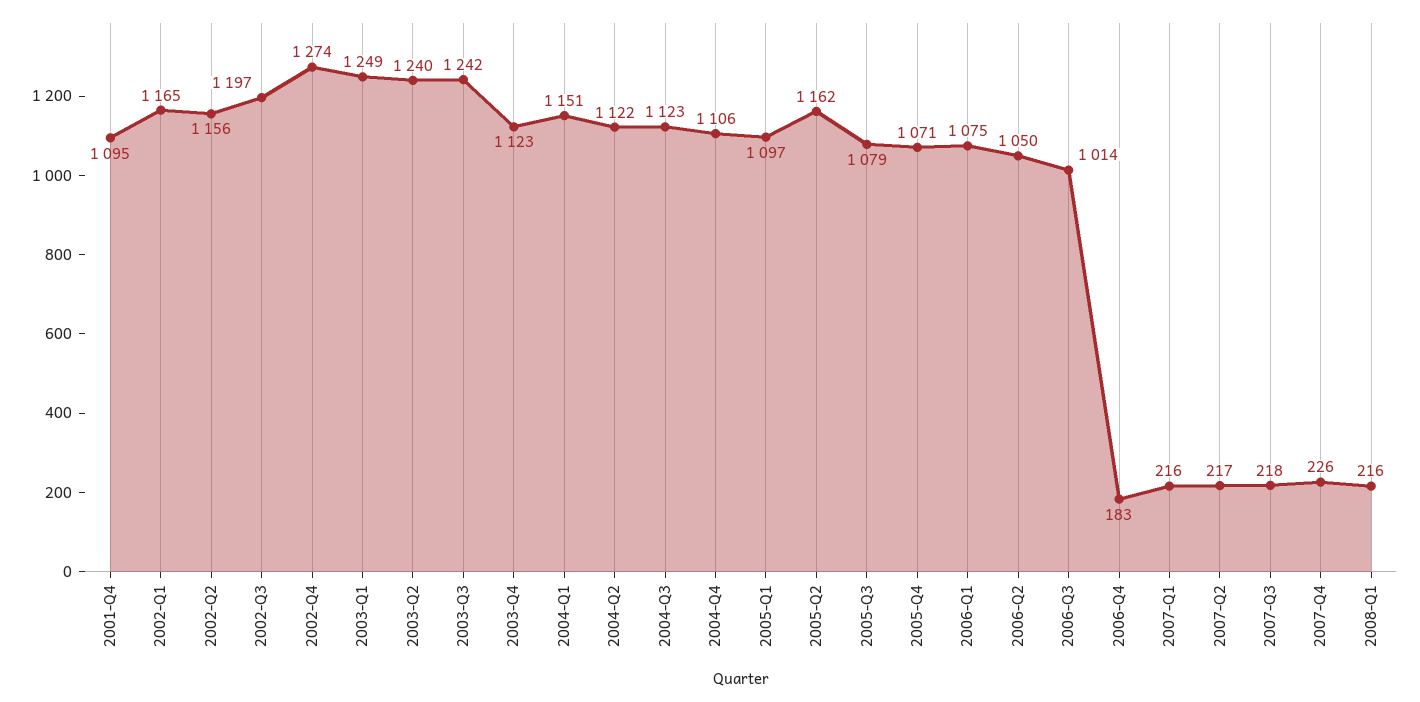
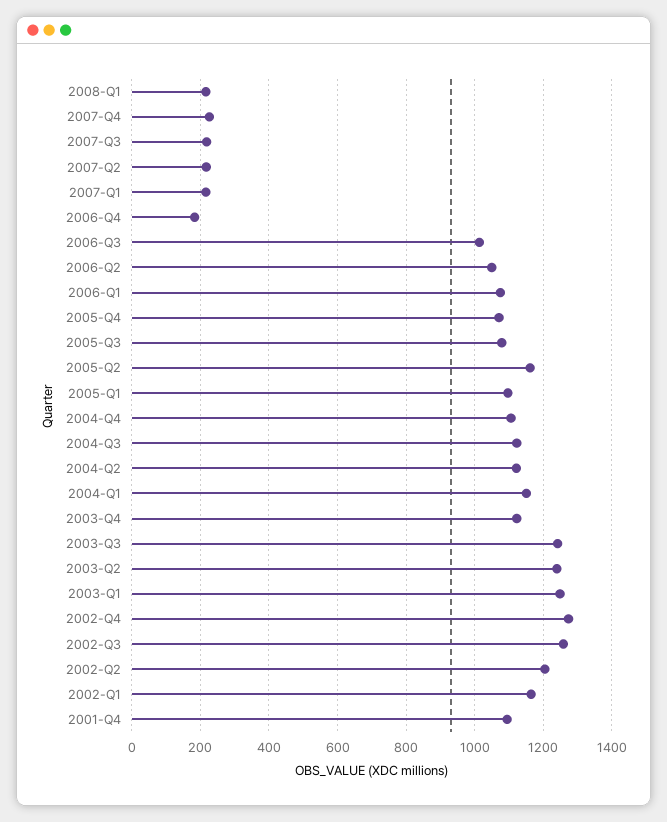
2002-Q2: 1156 -> 1200
2002-Q3: 1197 -> 1260

